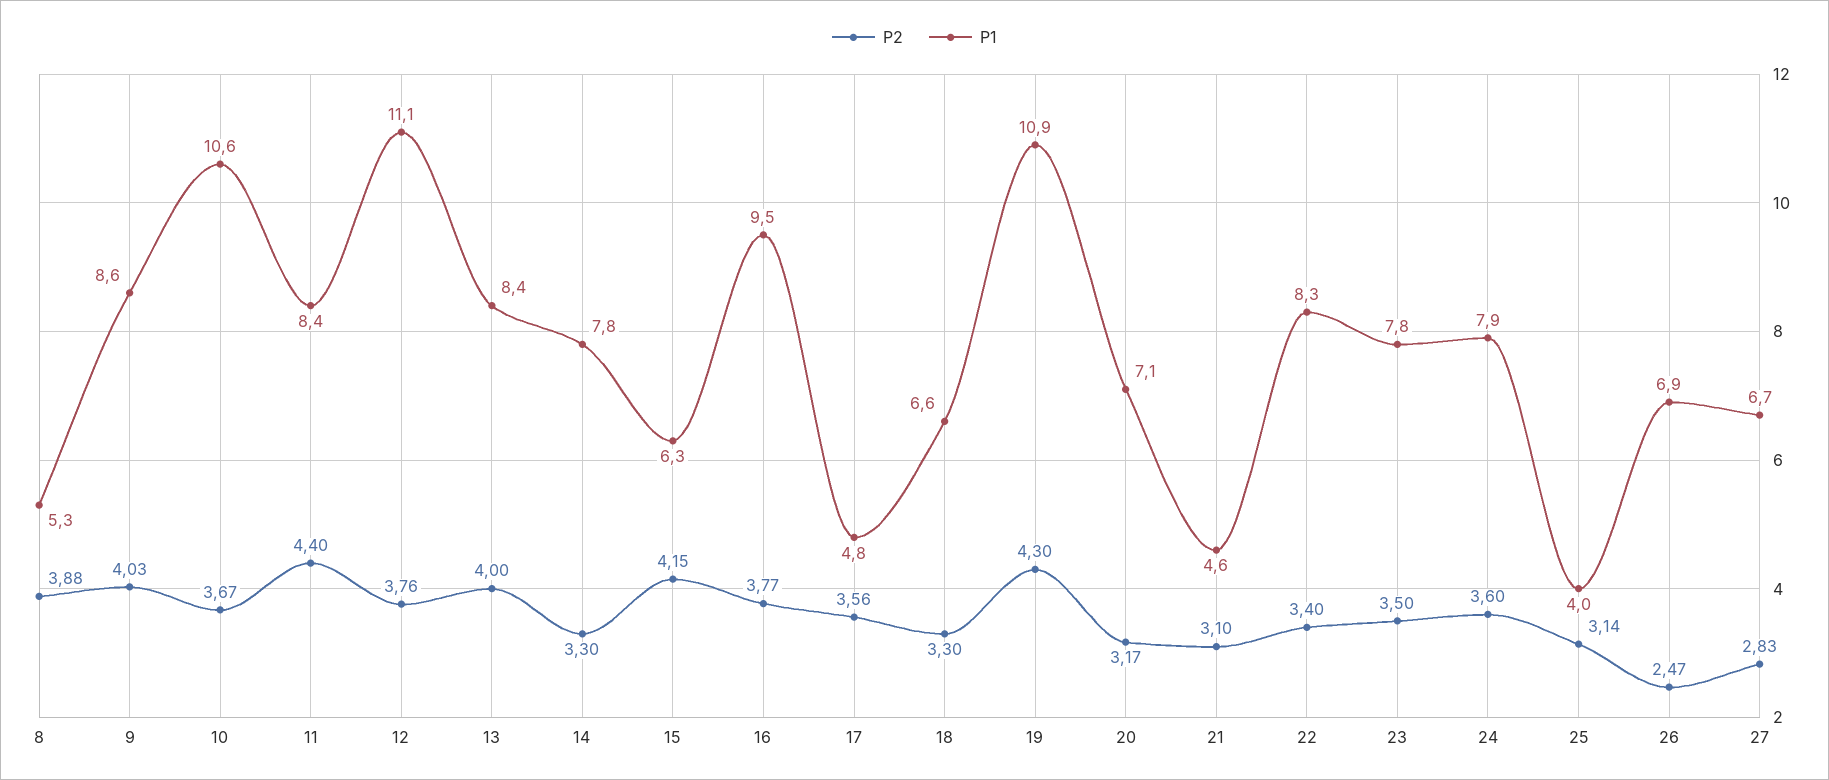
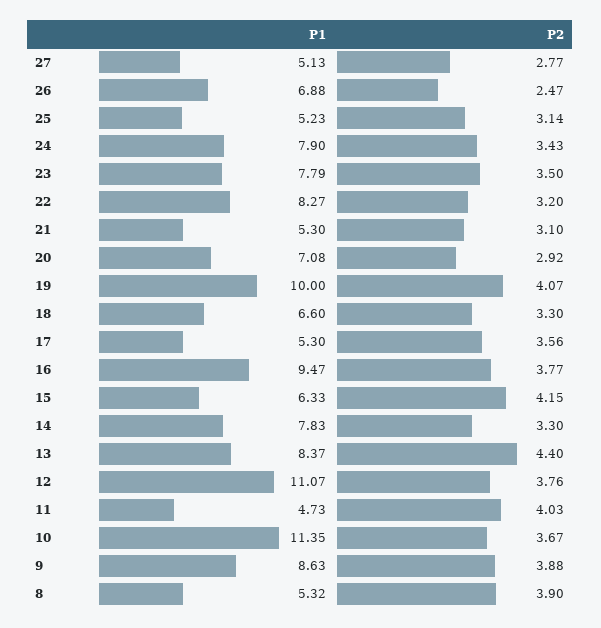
P2, 8: 3.88 -> 3.9
P2, 9: 4.03 -> 3.88
P1, 10: 10.6 -> 11.35
P2, 11: 4.4 -> 4.03
P1, 11: 8.4 -> 4.73
P2, 13: 4 -> 4.4
P1, 17: 4.8 -> 5.3
P2, 19: 4.3 -> 4.07
P1, 19: 10.9 -> 10
P2, 20: 3.17 -> 2.92
P1, 21: 4.6 -> 5.3
P2, 22: 3.4 -> 3.2
P2, 24: 3.6 -> 3.43
P1, 25: 4 -> 5.23
P2, 27: 2.83 -> 2.77
P1, 27: 6.7 -> 5.13

